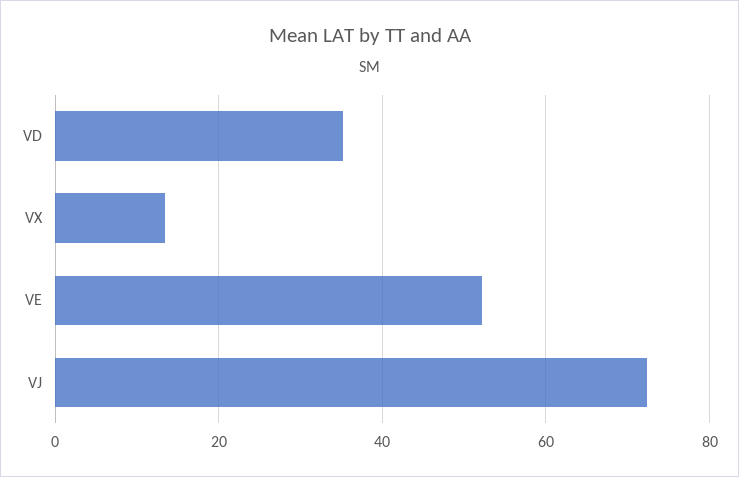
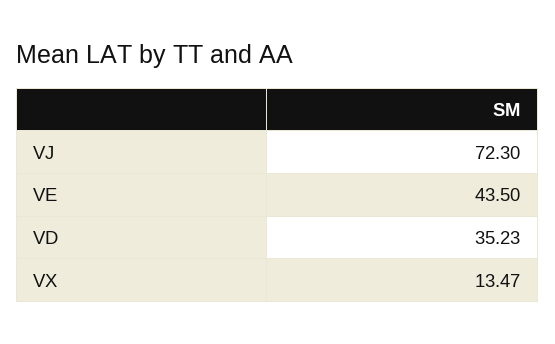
VE: 52 -> 43.5

